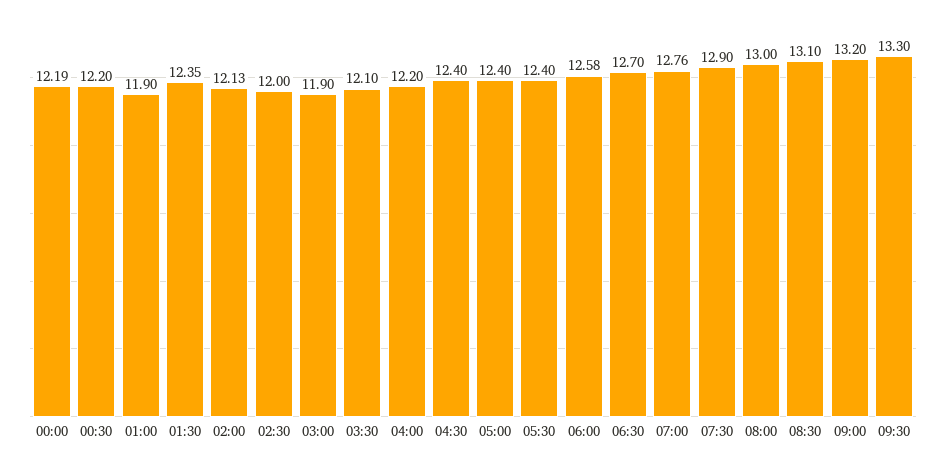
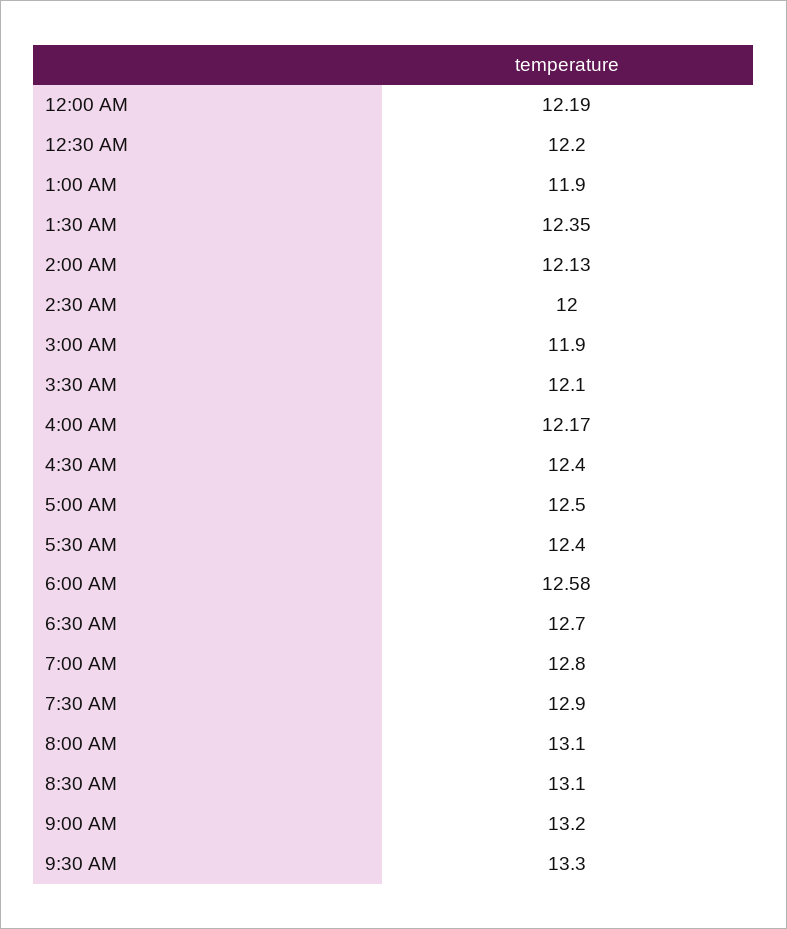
04:00: 12.2 -> 12.17
05:00: 12.4 -> 12.5
07:00: 12.76 -> 12.8
08:00: 13 -> 13.1

